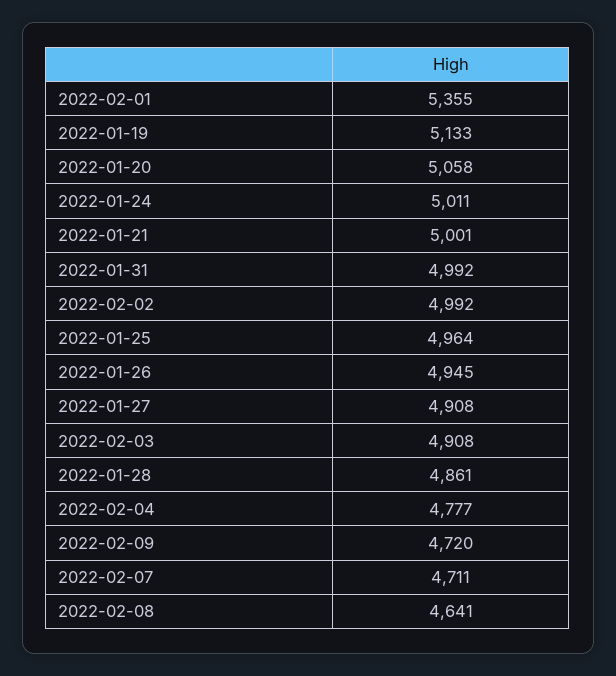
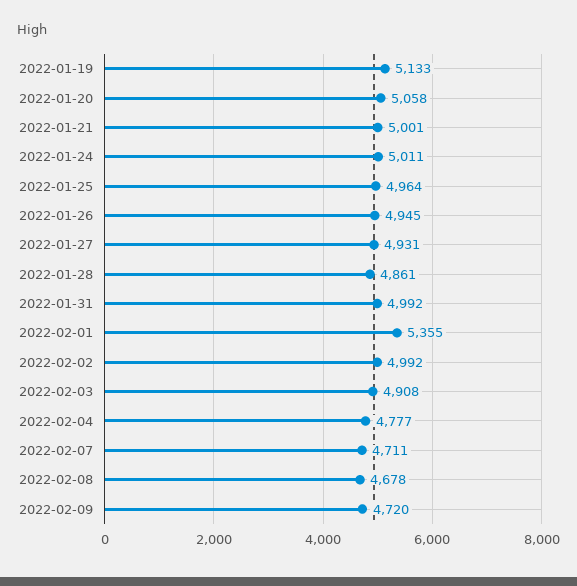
2022-01-27: 4908 -> 4931
2022-02-08: 4641 -> 4678

